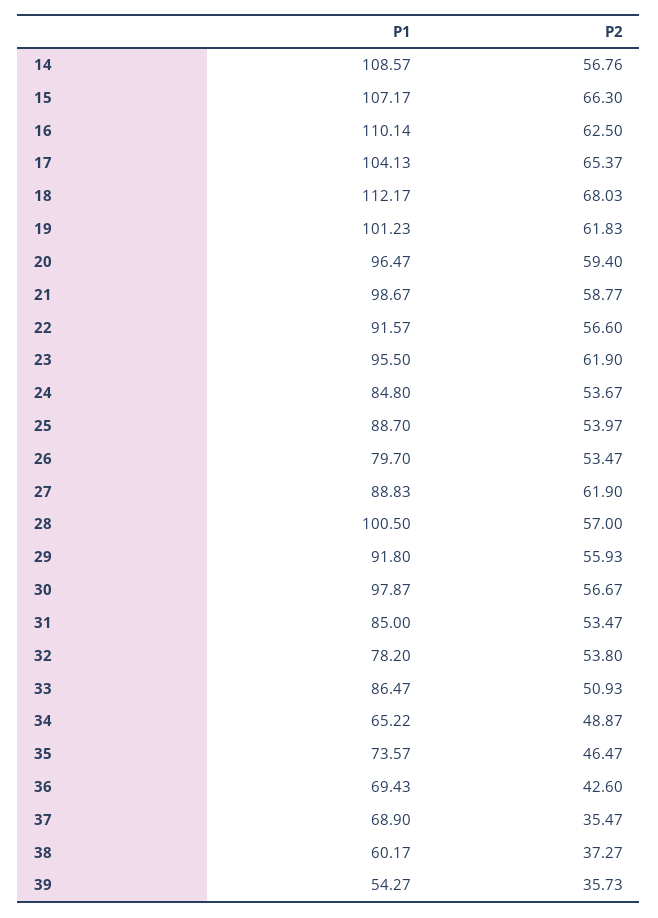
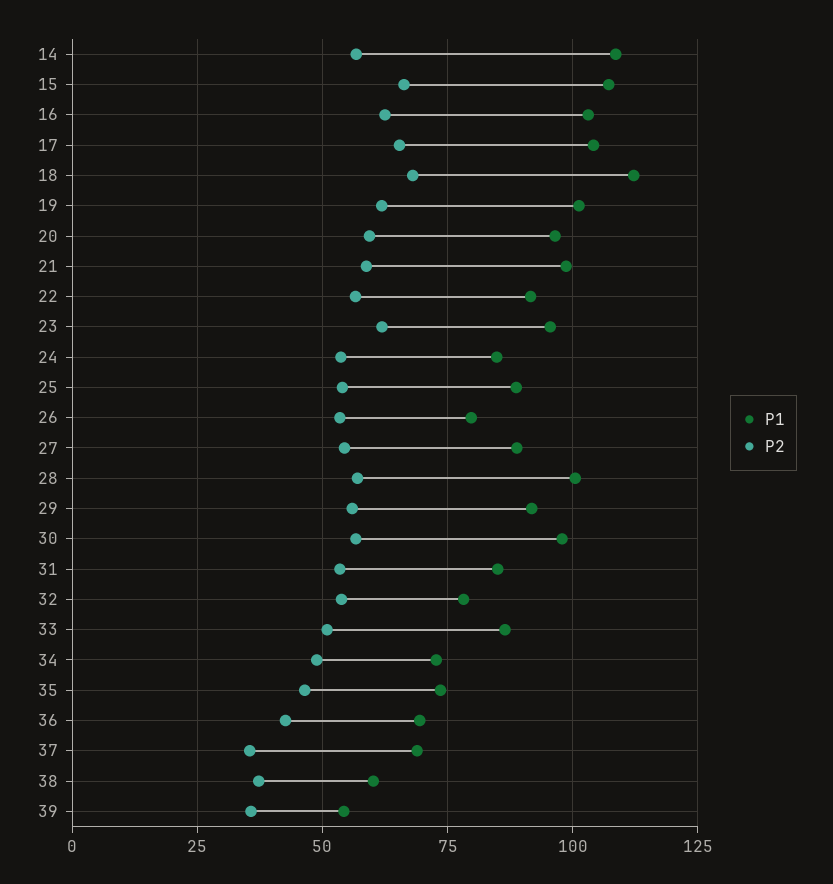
P1, 16: 110.14 -> 102.5
P2, 27: 61.9 -> 55
P1, 34: 65.22 -> 72.5

